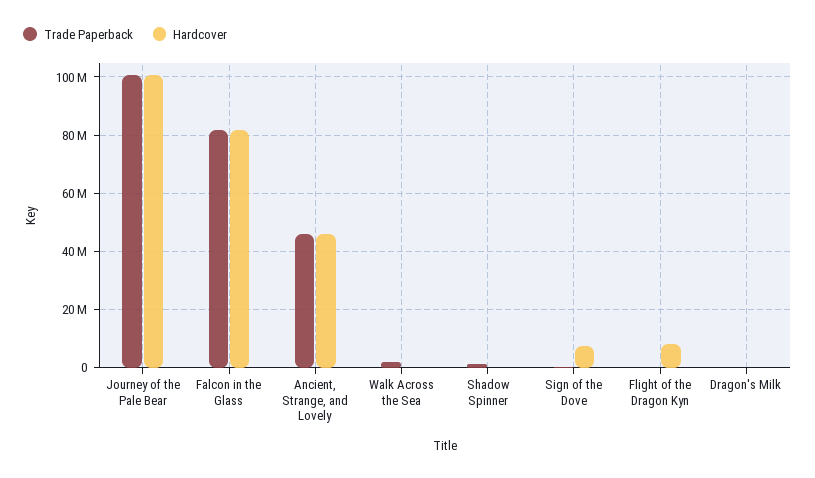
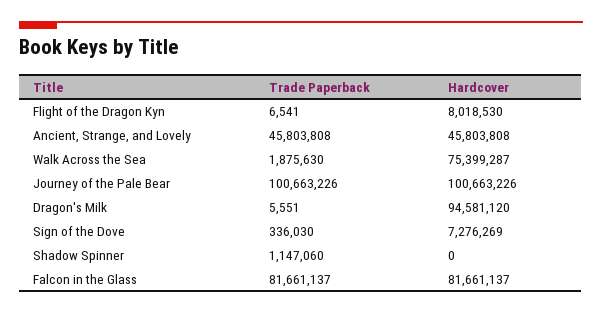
Hardcover, Walk Across the Sea: 0 -> 75399287
Hardcover, Dragon's Milk: 0 -> 94581120

